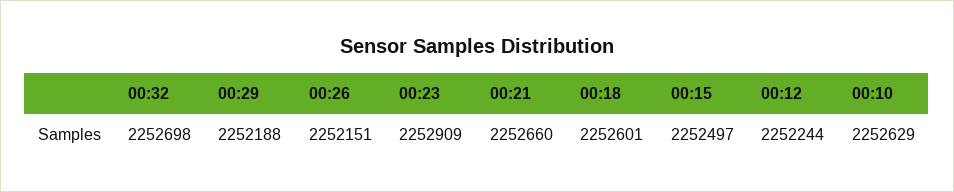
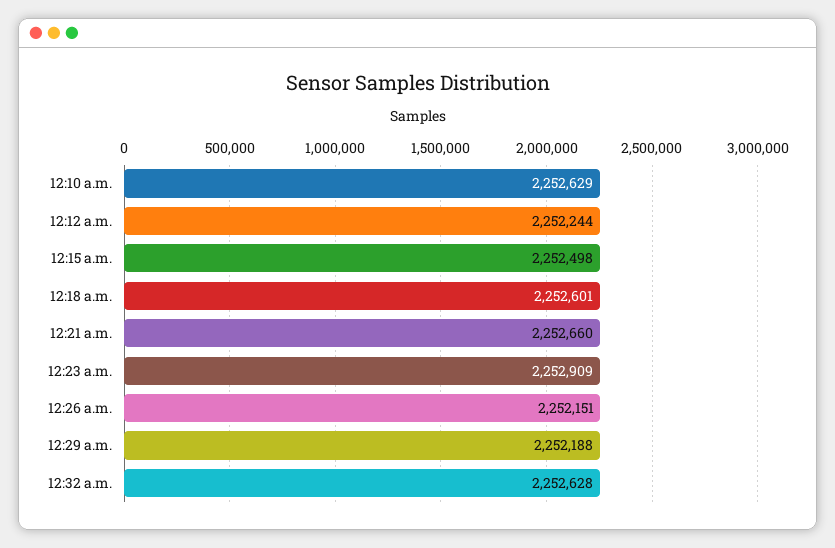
00:32: 2252698 -> 2252628
00:15: 2252497 -> 2252498

